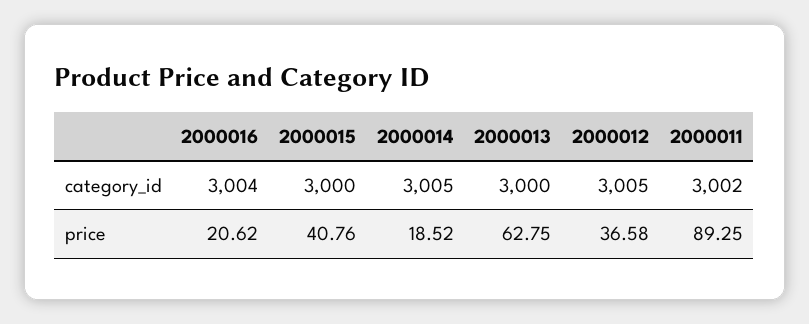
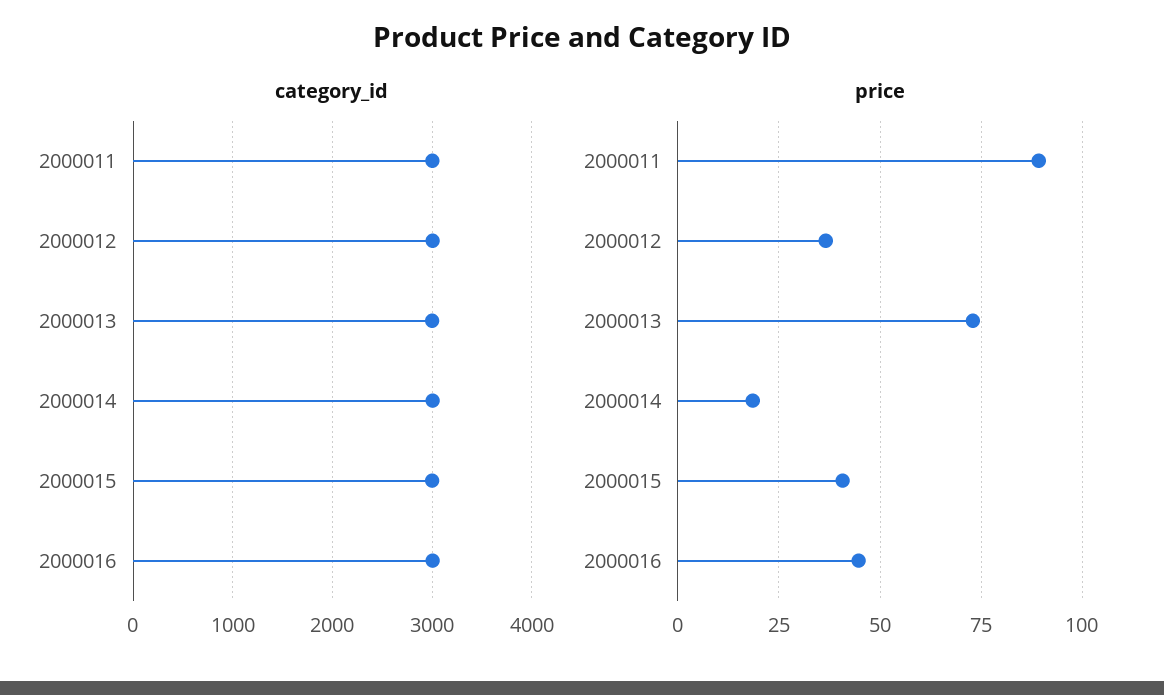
price, 2000016: 20.62 -> 45
price, 2000013: 62.75 -> 72.5

